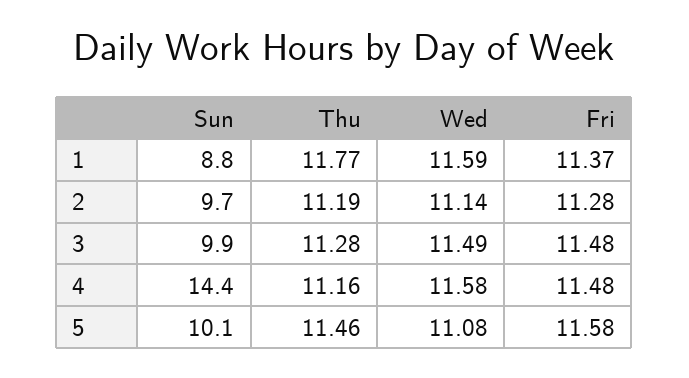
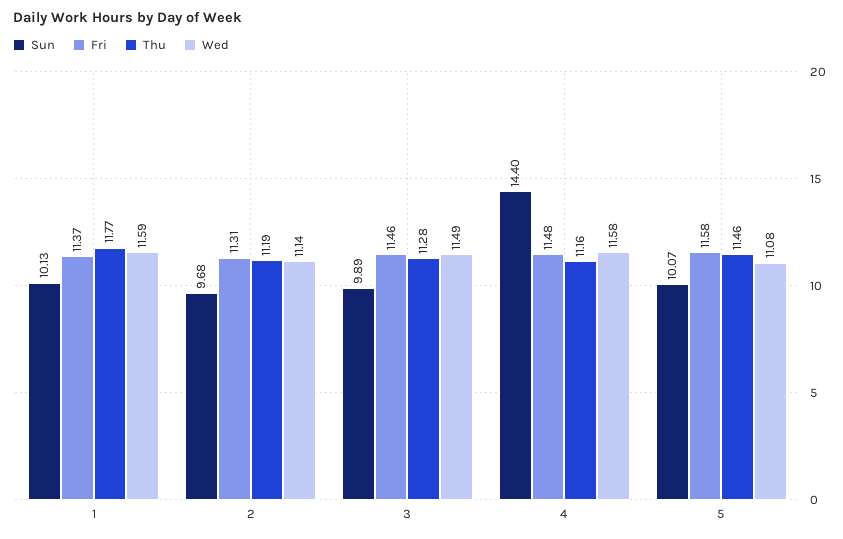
Sun, 1: 8.8 -> 10.13
Fri, 2: 11.28 -> 11.31
Fri, 3: 11.48 -> 11.46

